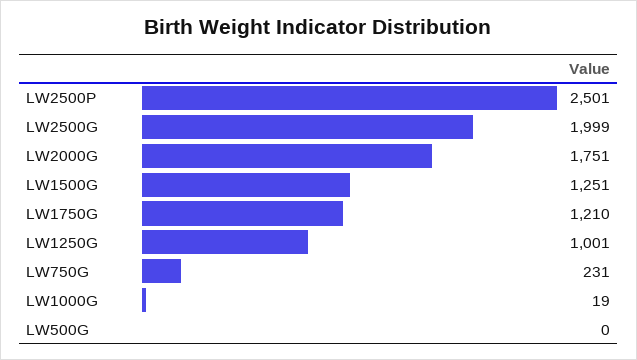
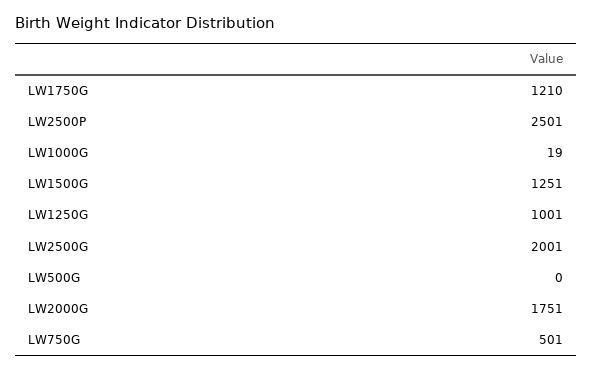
LW2500G: 1999 -> 2001
LW750G: 231 -> 501

